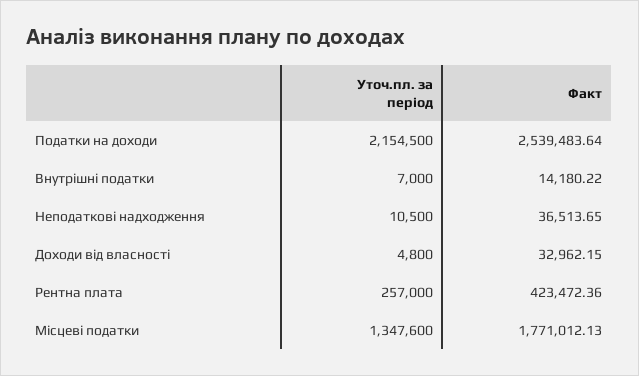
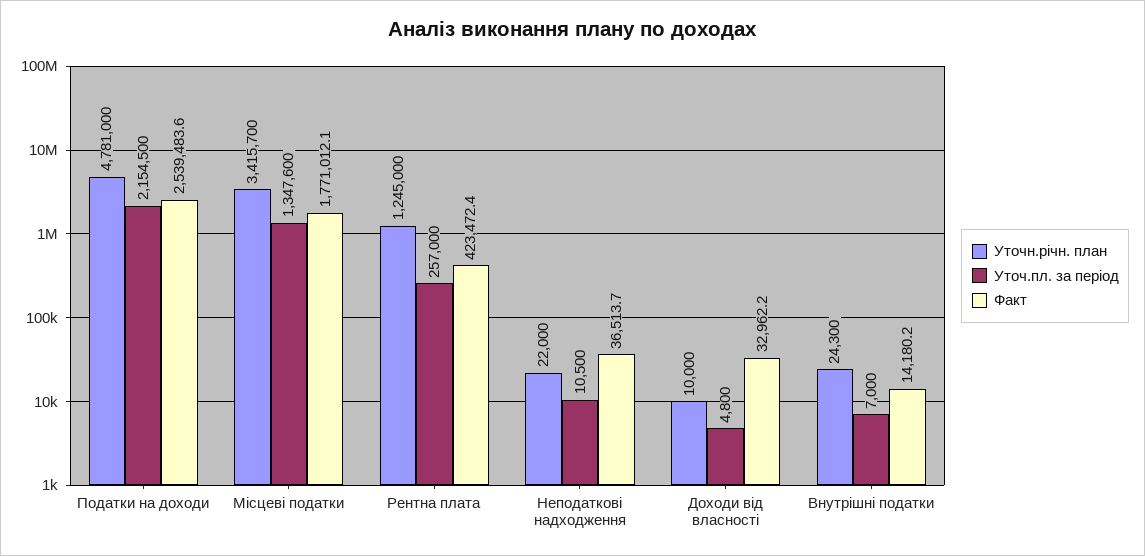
Уточн.річн. план, Податки на доходи: none -> 4781000
Уточн.річн. план, Місцеві податки: none -> 3415700
Уточн.річн. план, Рентна плата: none -> 1245000
Уточн.річн. план, Неподаткові надходження: none -> 22000
Уточн.річн. план, Доходи від власності: none -> 10000
Уточн.річн. план, Внутрішні податки: none -> 24300

